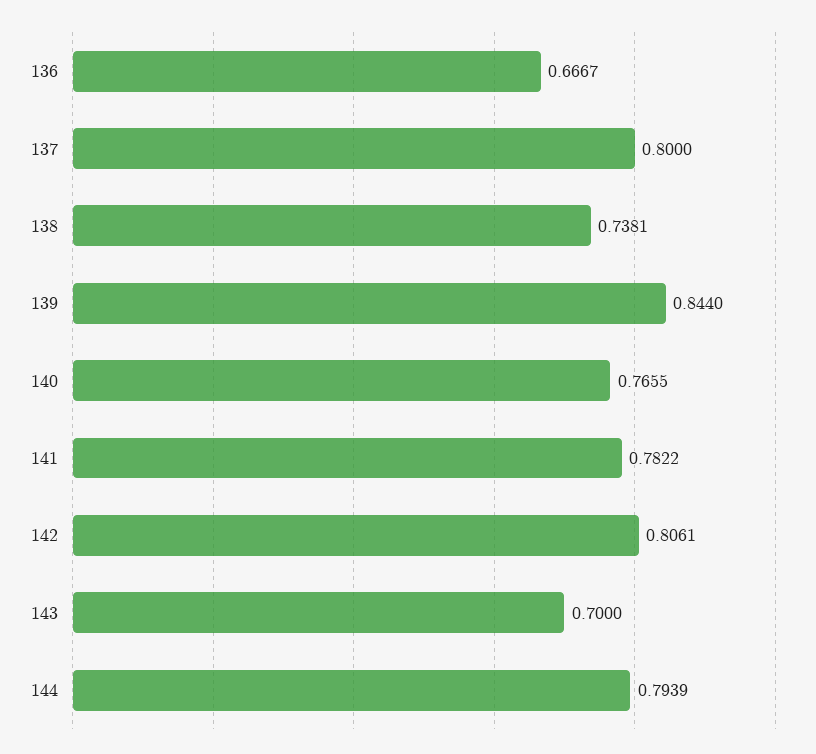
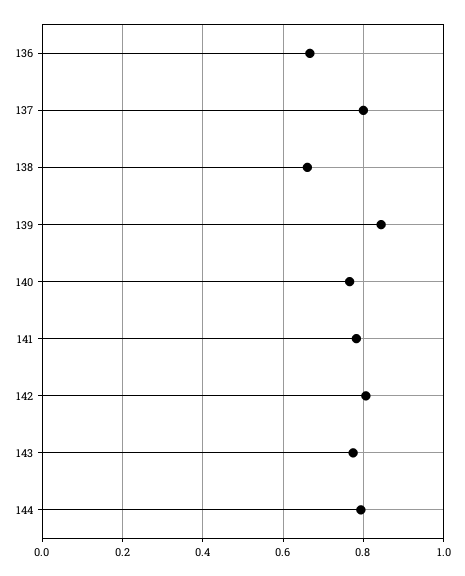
138: 0.7381 -> 0.66
143: 0.7 -> 0.78

